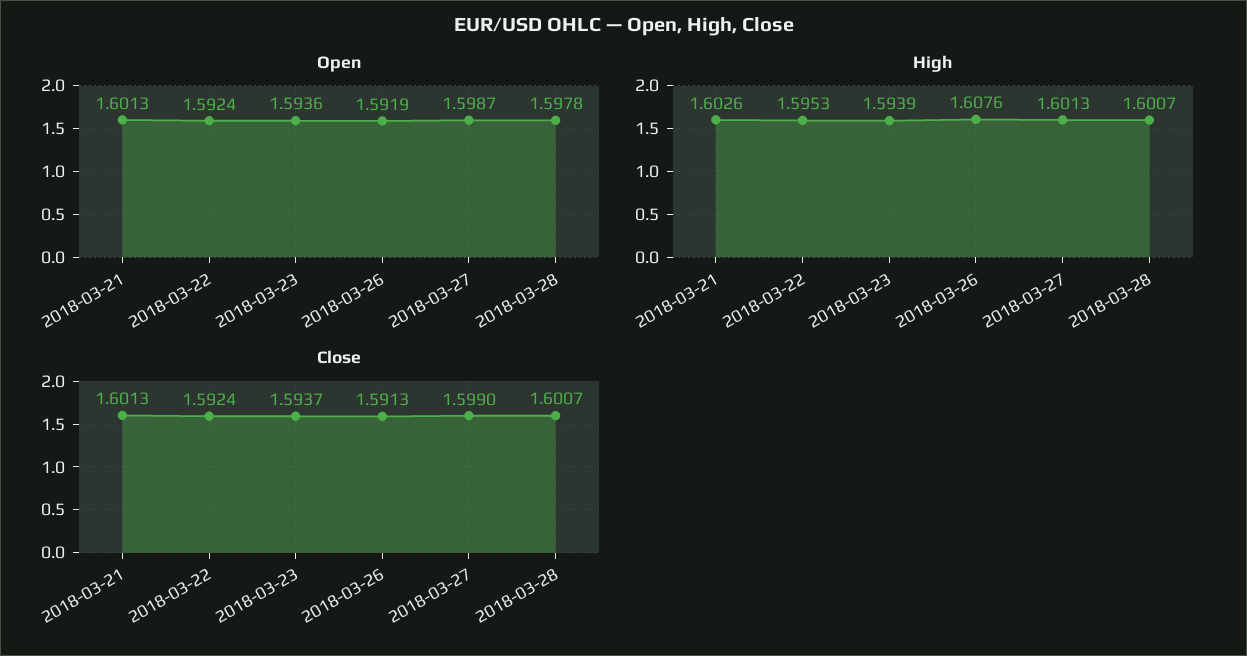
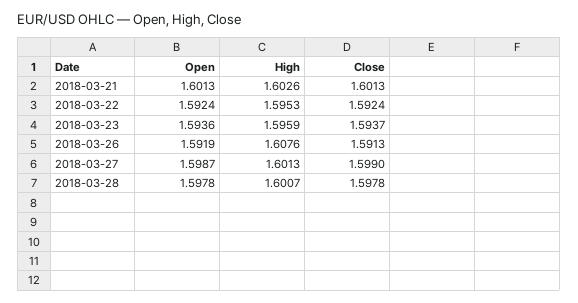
High, 2018-03-23: 1.5939 -> 1.5959
Close, 2018-03-28: 1.6007 -> 1.5978

